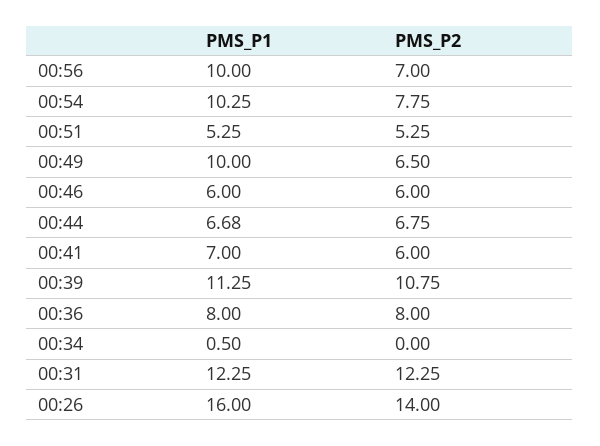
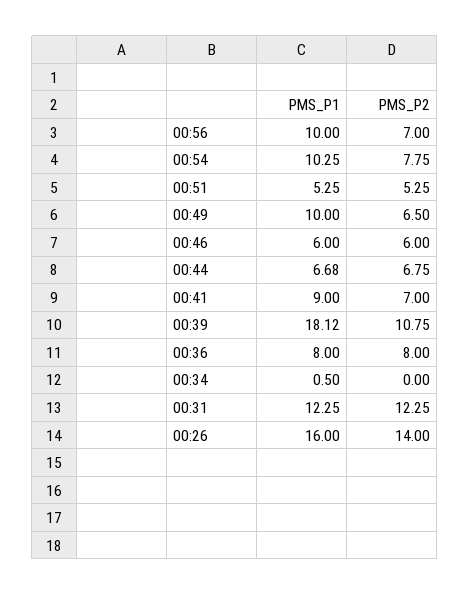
PMS_P1, 00:41: 7 -> 9
PMS_P2, 00:41: 6 -> 7
PMS_P1, 00:39: 11.25 -> 18.12

